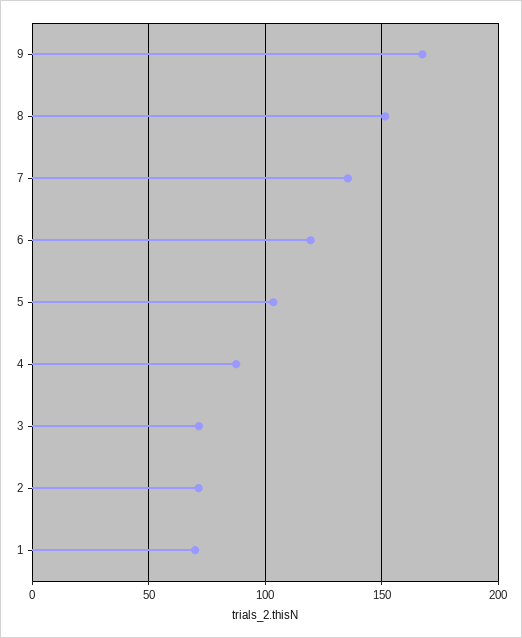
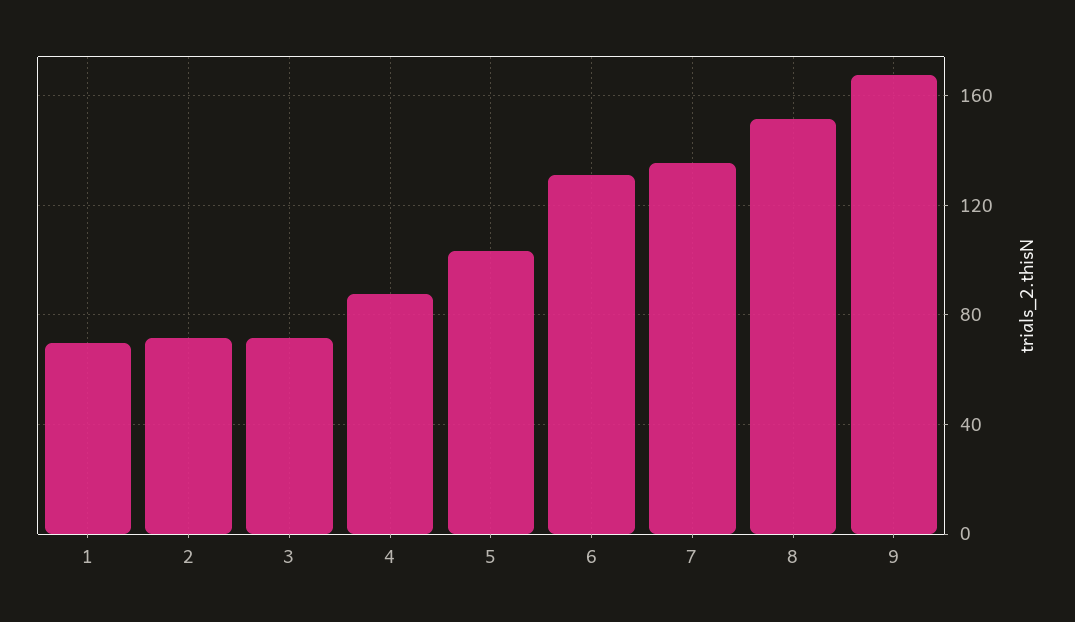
6: 120 -> 130

